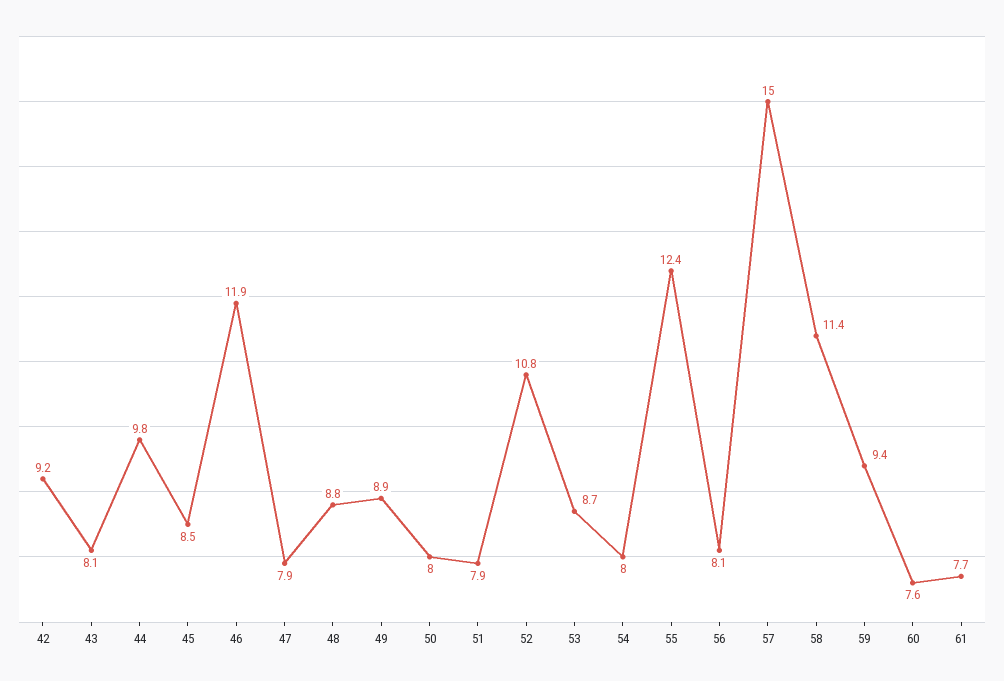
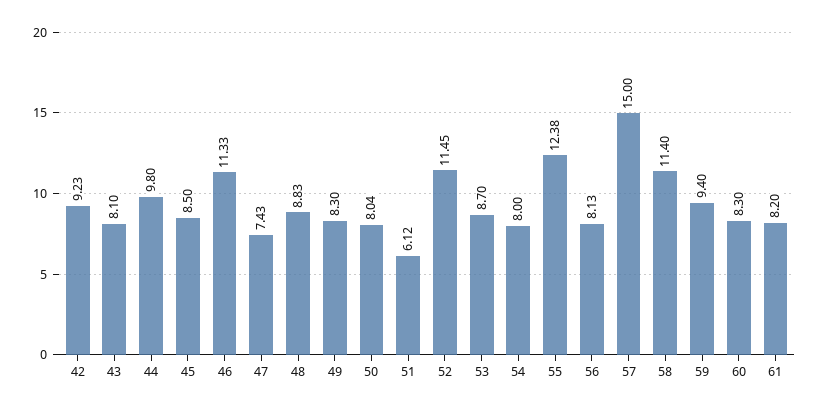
46: 11.9 -> 11.33
47: 7.9 -> 7.43
49: 8.9 -> 8.3
51: 7.9 -> 6.12
52: 10.8 -> 11.45
60: 7.6 -> 8.3
61: 7.7 -> 8.2

